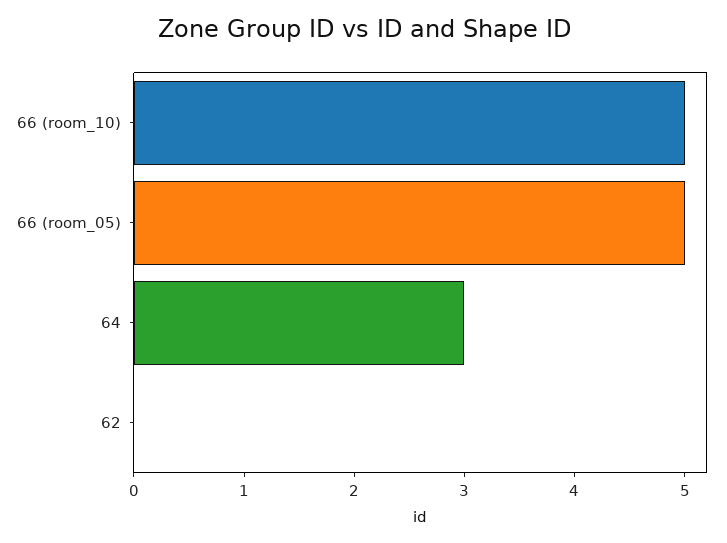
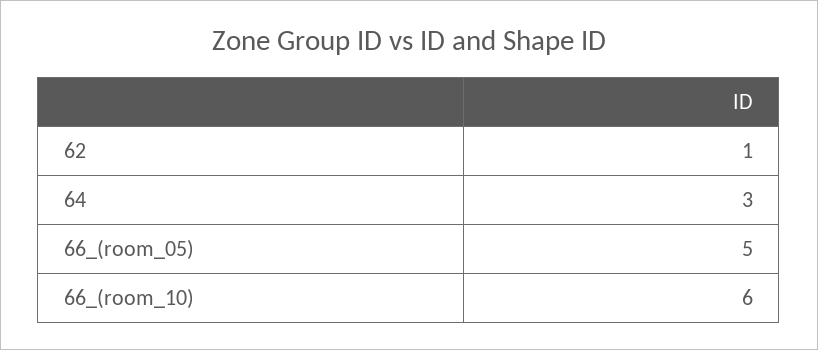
66 (room_10): 5 -> 6
62: 0 -> 1

